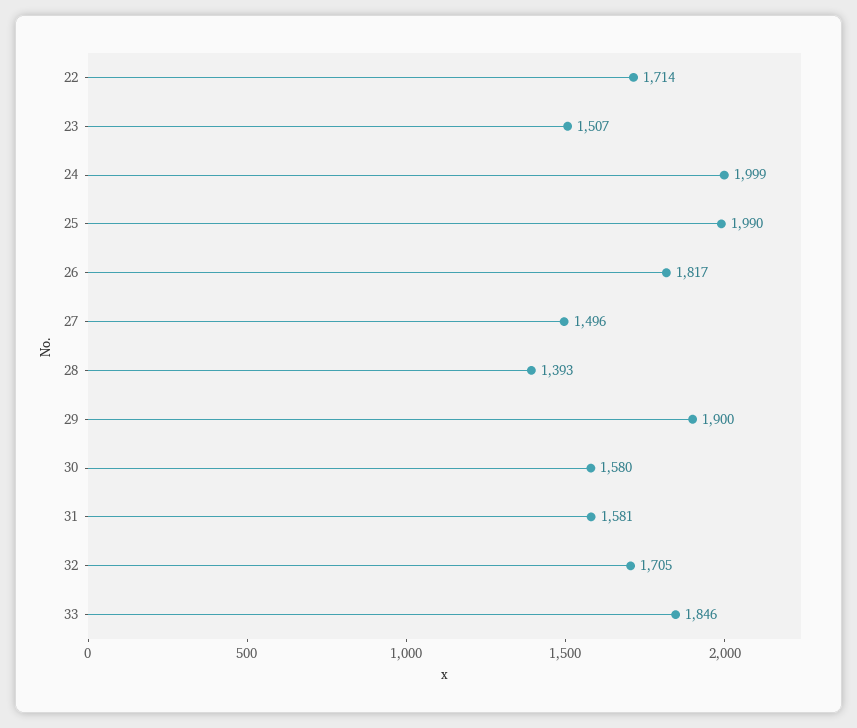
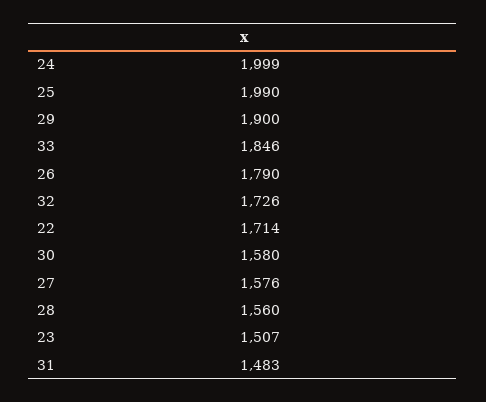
26: 1817 -> 1790
27: 1496 -> 1576
28: 1393 -> 1560
31: 1581 -> 1483
32: 1705 -> 1726

